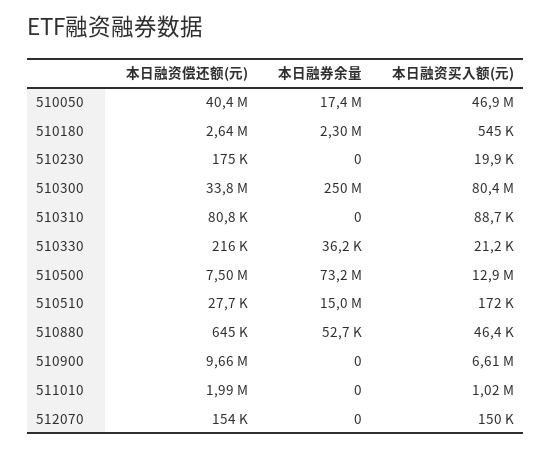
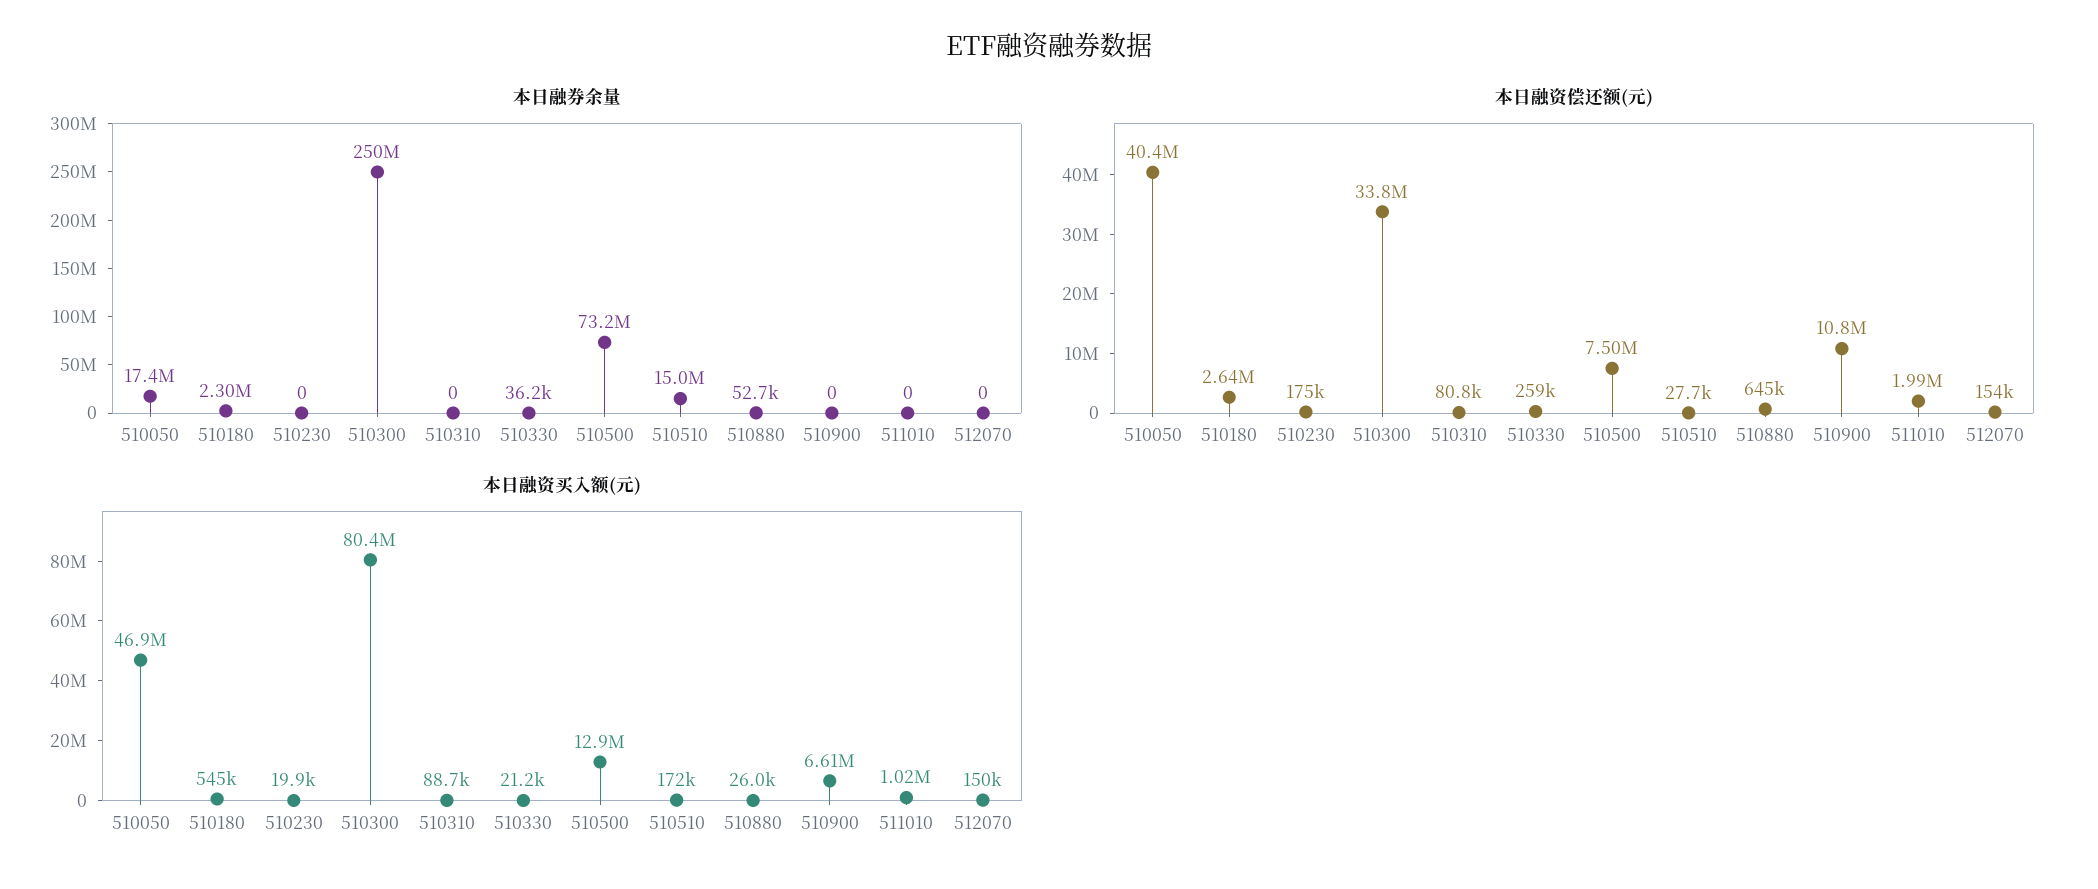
本日融资偿还额(元), 510330: 216000 -> 259000
本日融资买入额(元), 510880: 46400 -> 26000
本日融资偿还额(元), 510900: 9660000 -> 10800000

